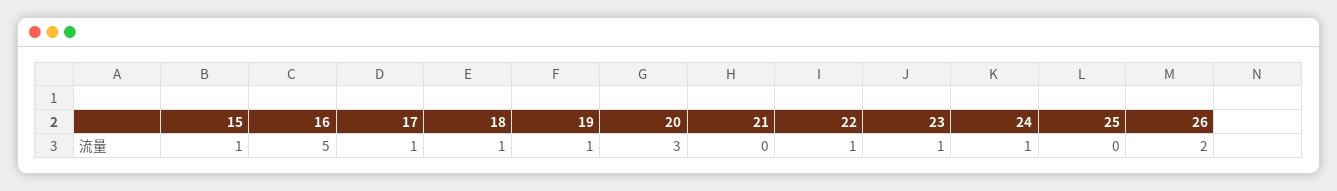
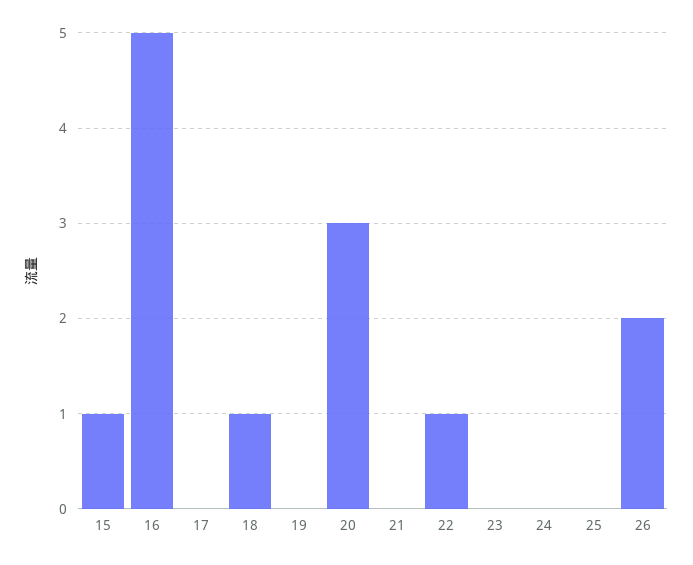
17: 1 -> 0
19: 1 -> 0
23: 1 -> 0
24: 1 -> 0

